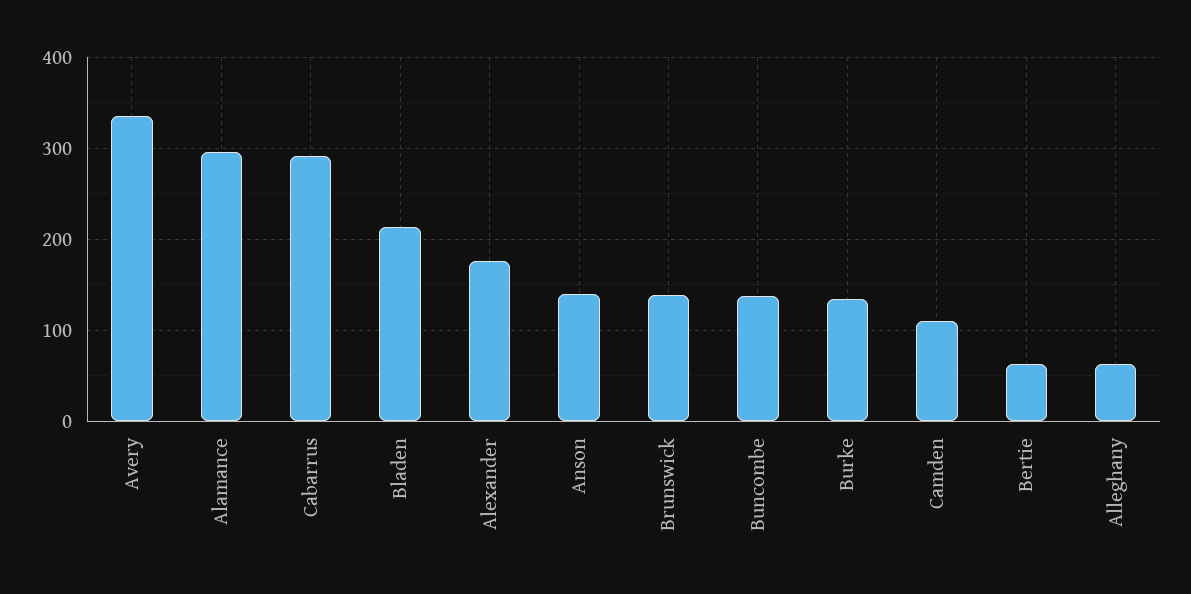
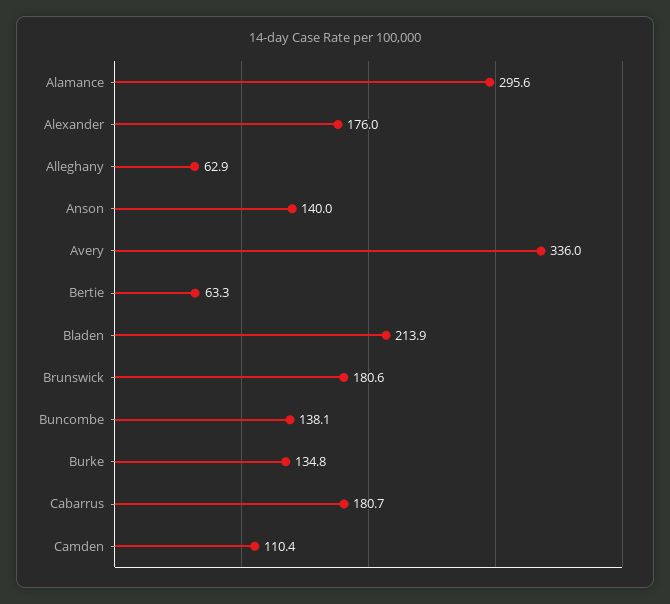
Cabarrus: 290 -> 180.7
Brunswick: 140 -> 180.6

